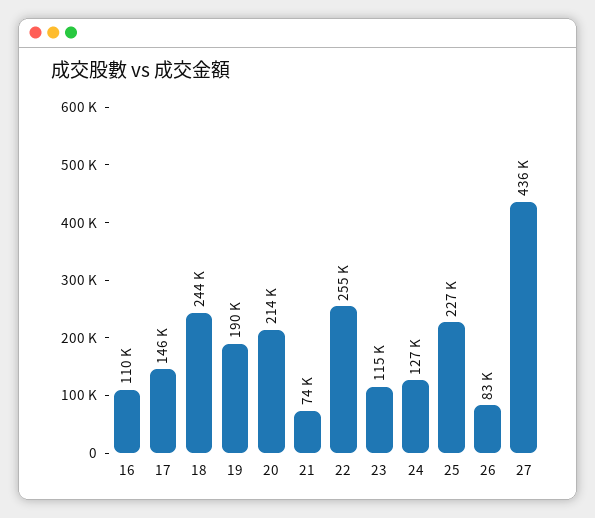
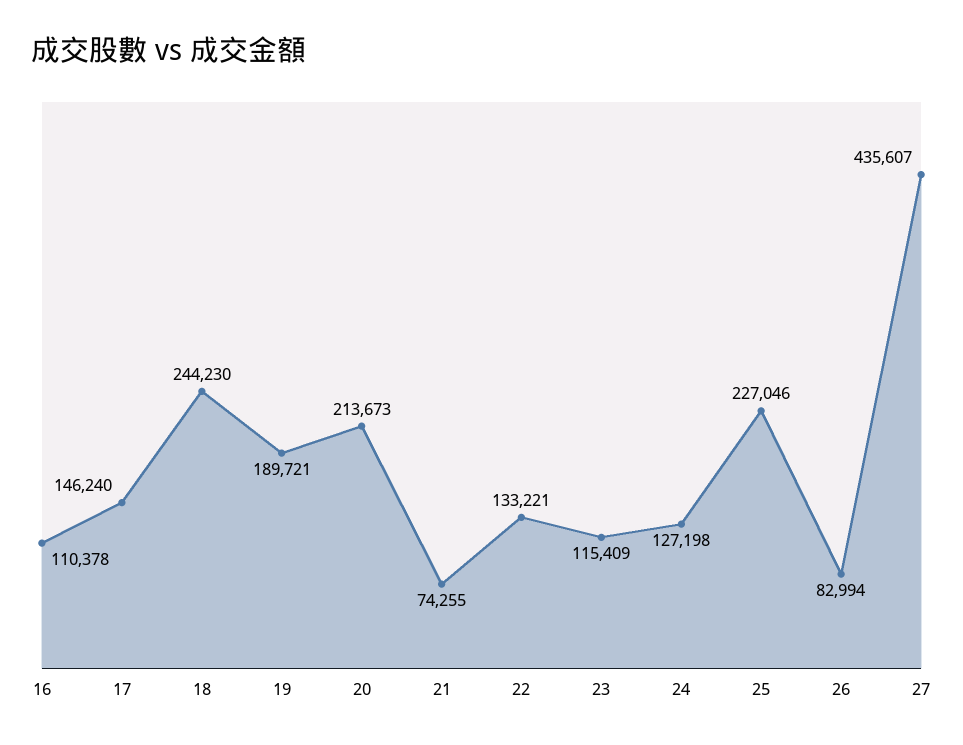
22: 255000 -> 133221

